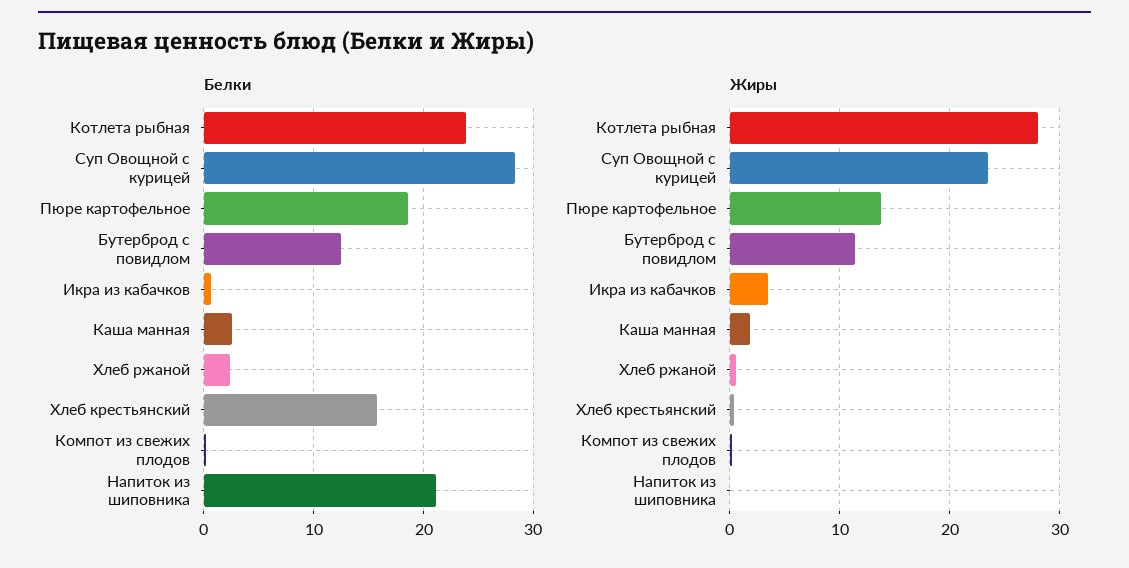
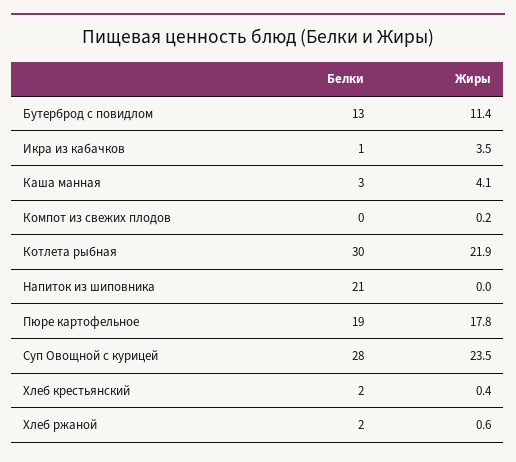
Белки, Котлета рыбная: 24 -> 30
Белки, Хлеб крестьянский: 16 -> 2
Жиры, Котлета рыбная: 28 -> 21.9
Жиры, Пюре картофельное: 14 -> 17.8
Жиры, Каша манная: 2 -> 4.1

